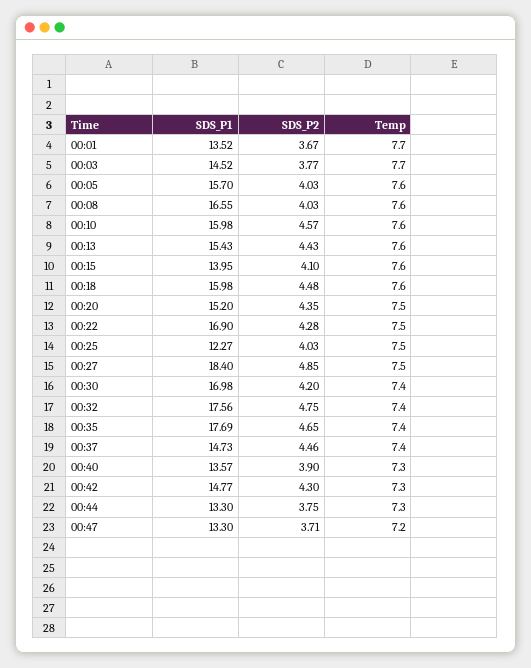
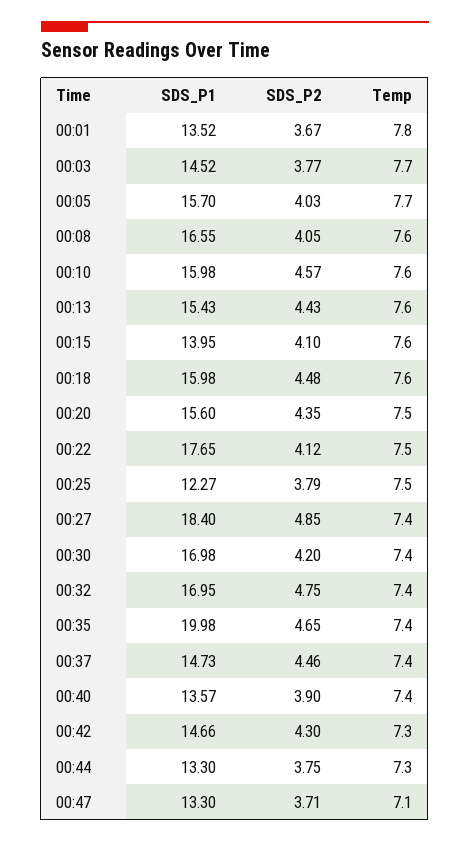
Temp, 00:01: 7.7 -> 7.8
Temp, 00:05: 7.6 -> 7.7
SDS_P2, 00:08: 4.03 -> 4.05
SDS_P1, 00:20: 15.2 -> 15.6
SDS_P1, 00:22: 16.9 -> 17.65
SDS_P2, 00:22: 4.28 -> 4.12
SDS_P2, 00:25: 4.03 -> 3.79
Temp, 00:27: 7.5 -> 7.4
SDS_P1, 00:32: 17.56 -> 16.95
SDS_P1, 00:35: 17.69 -> 19.98
Temp, 00:40: 7.3 -> 7.4
SDS_P1, 00:42: 14.77 -> 14.66
Temp, 00:47: 7.2 -> 7.1

